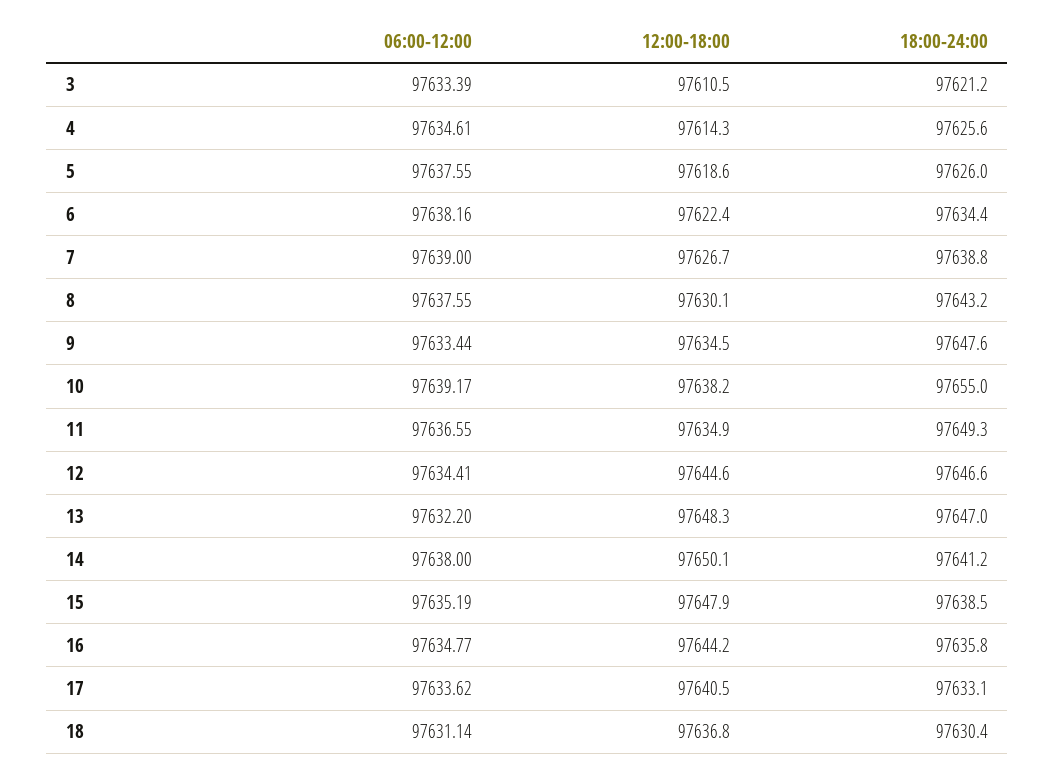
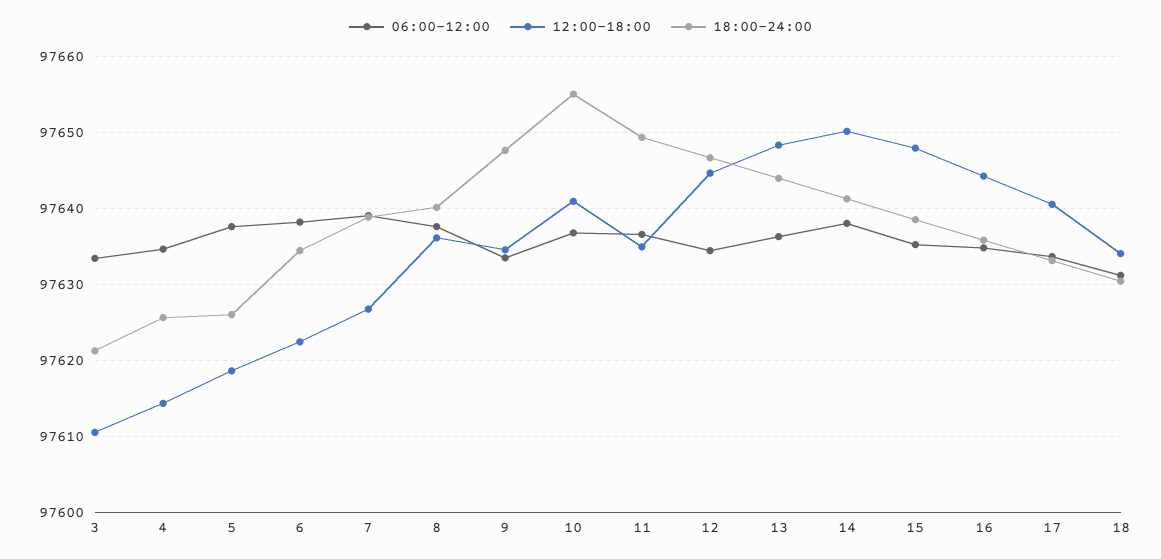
12:00-18:00, 8: 97630.1 -> 97636
18:00-24:00, 8: 97643.2 -> 97640
06:00-12:00, 10: 97639.17 -> 97637
12:00-18:00, 10: 97638.2 -> 97641
06:00-12:00, 13: 97632.2 -> 97636
18:00-24:00, 13: 97647 -> 97644
12:00-18:00, 18: 97636.8 -> 97634

